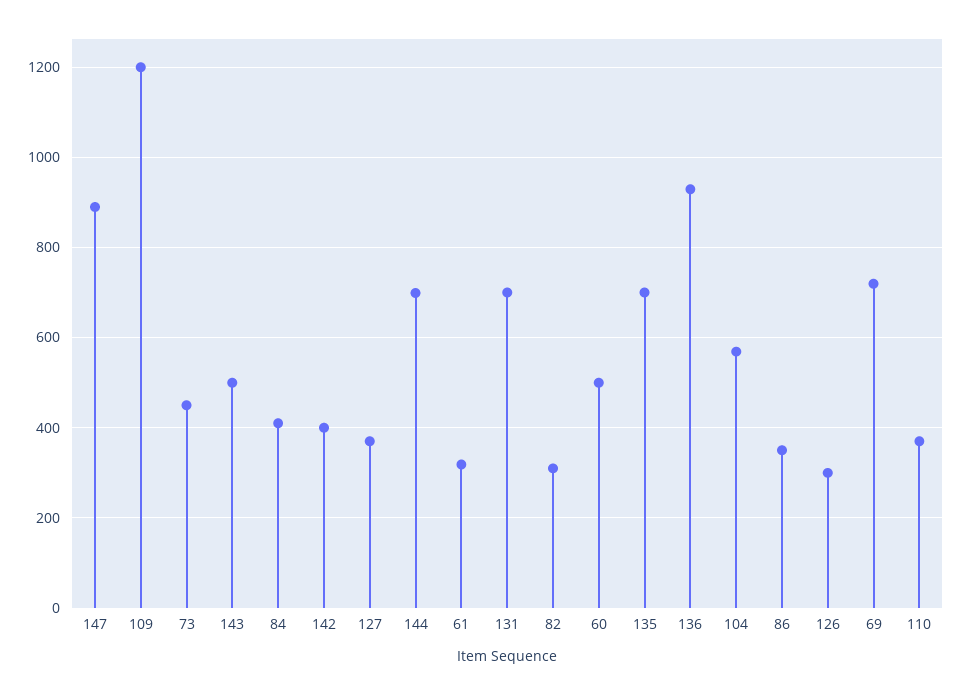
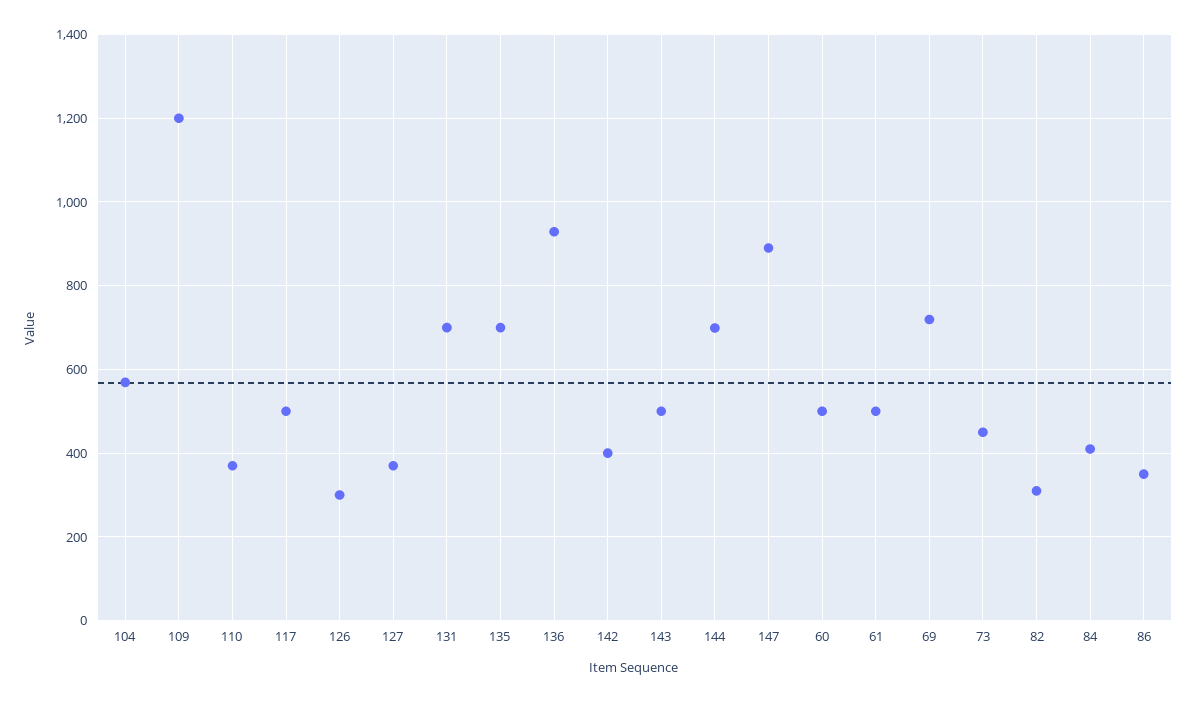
61: 320 -> 500
117: none -> 500

